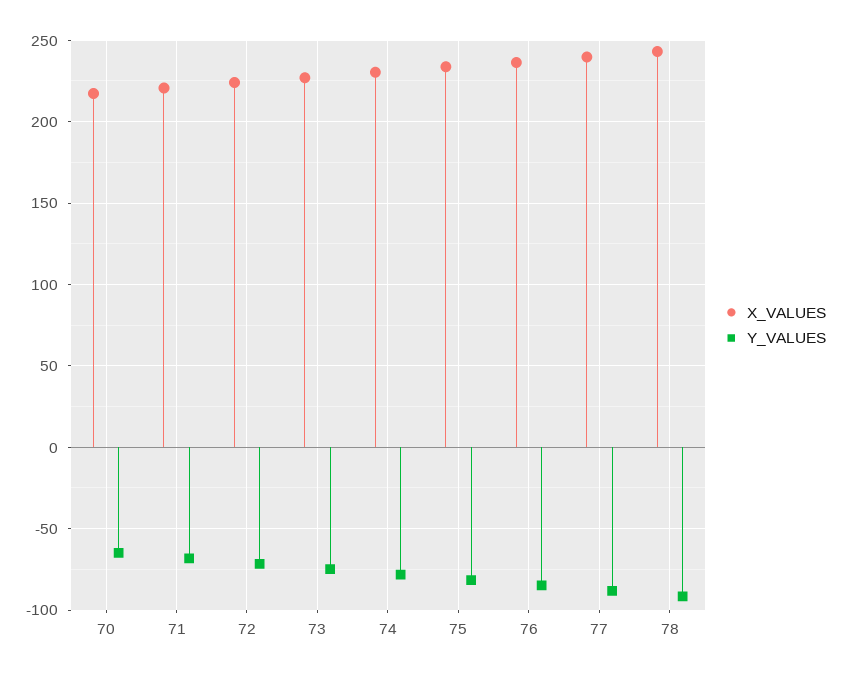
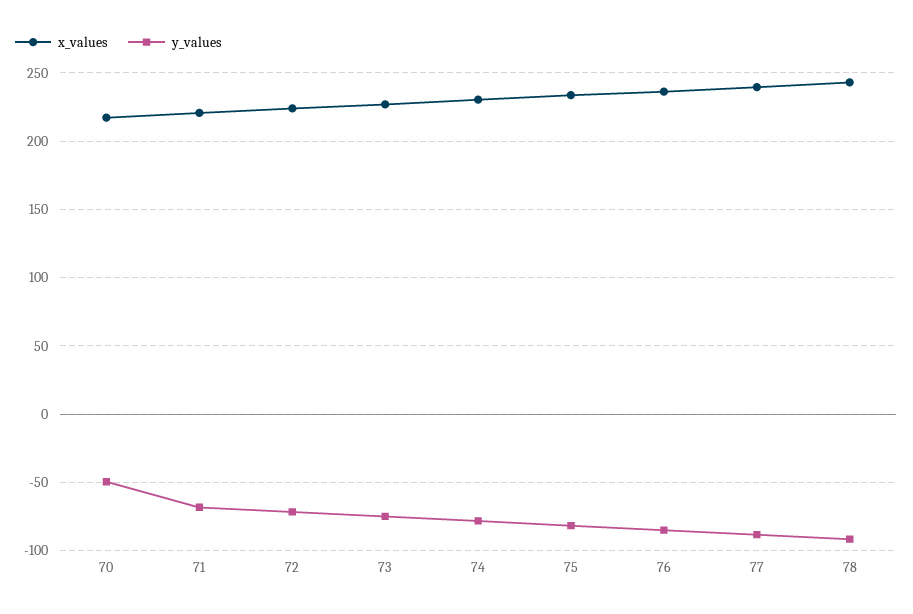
Y_VALUES, 70: -65 -> -50

